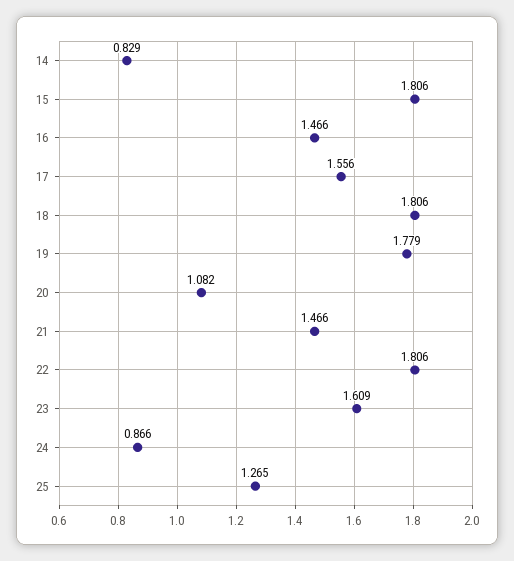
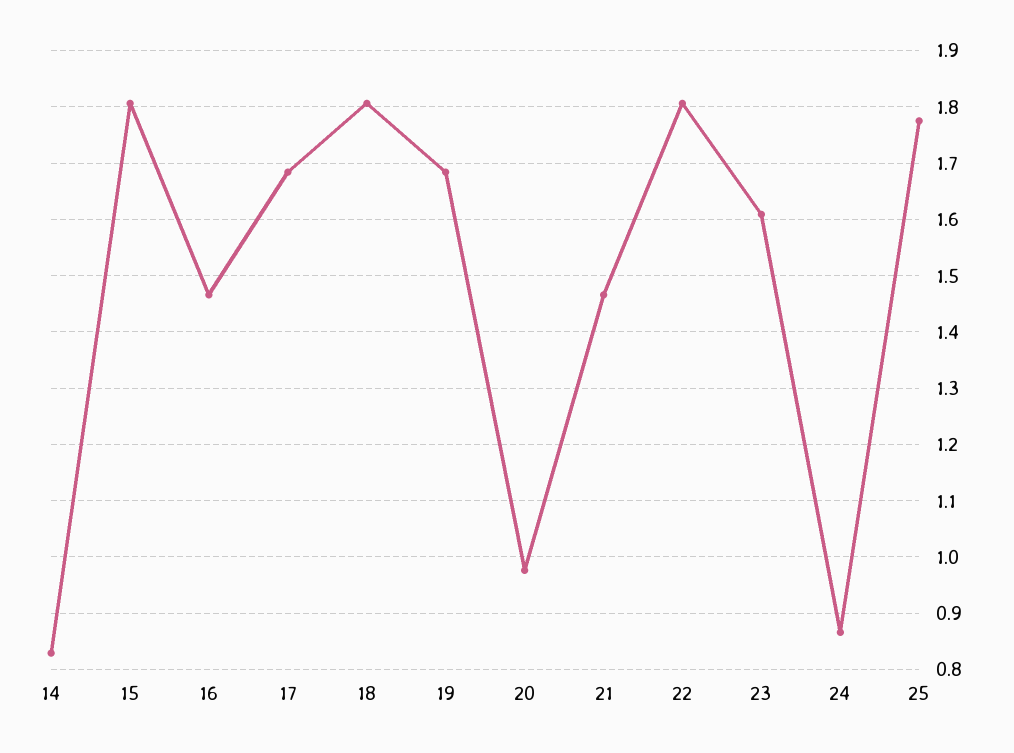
17: 1.556 -> 1.68
19: 1.779 -> 1.68
20: 1.082 -> 0.98
25: 1.265 -> 1.78

